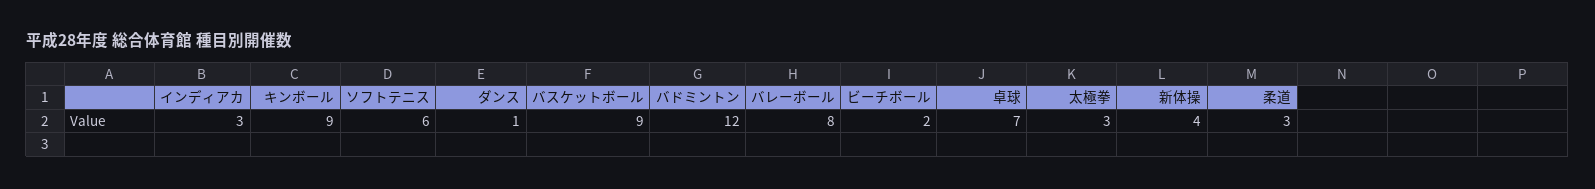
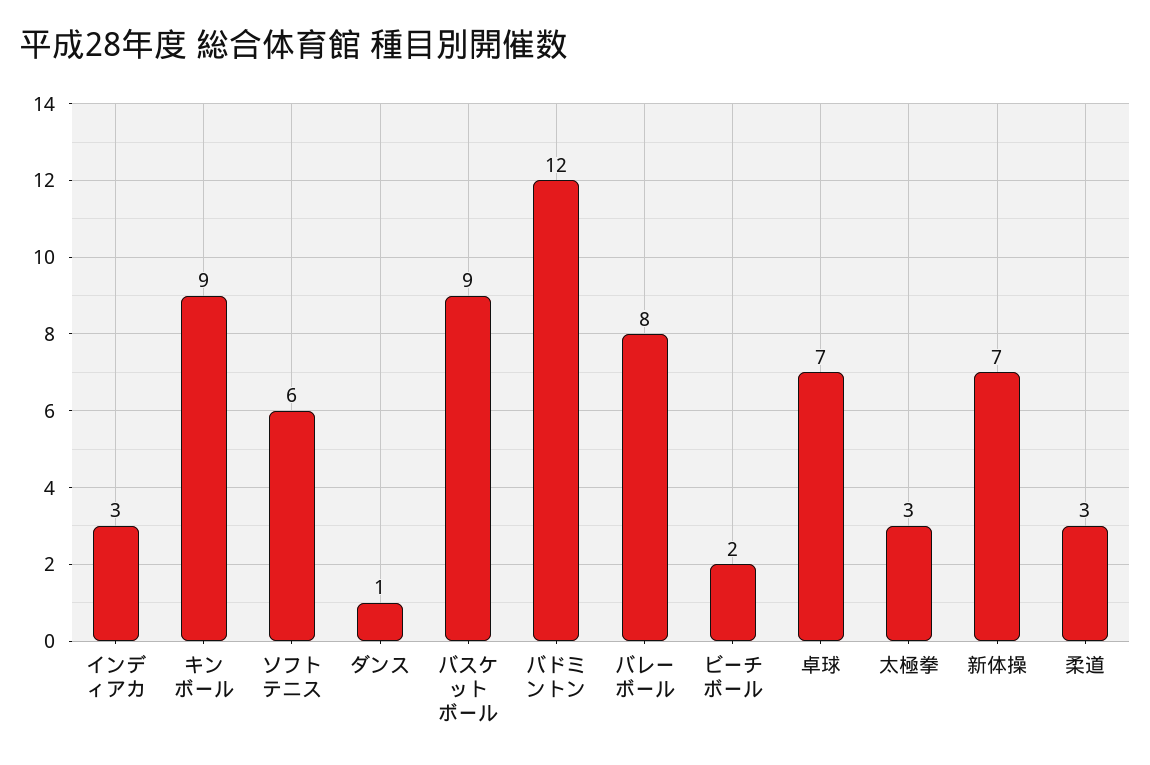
新体操: 4 -> 7

